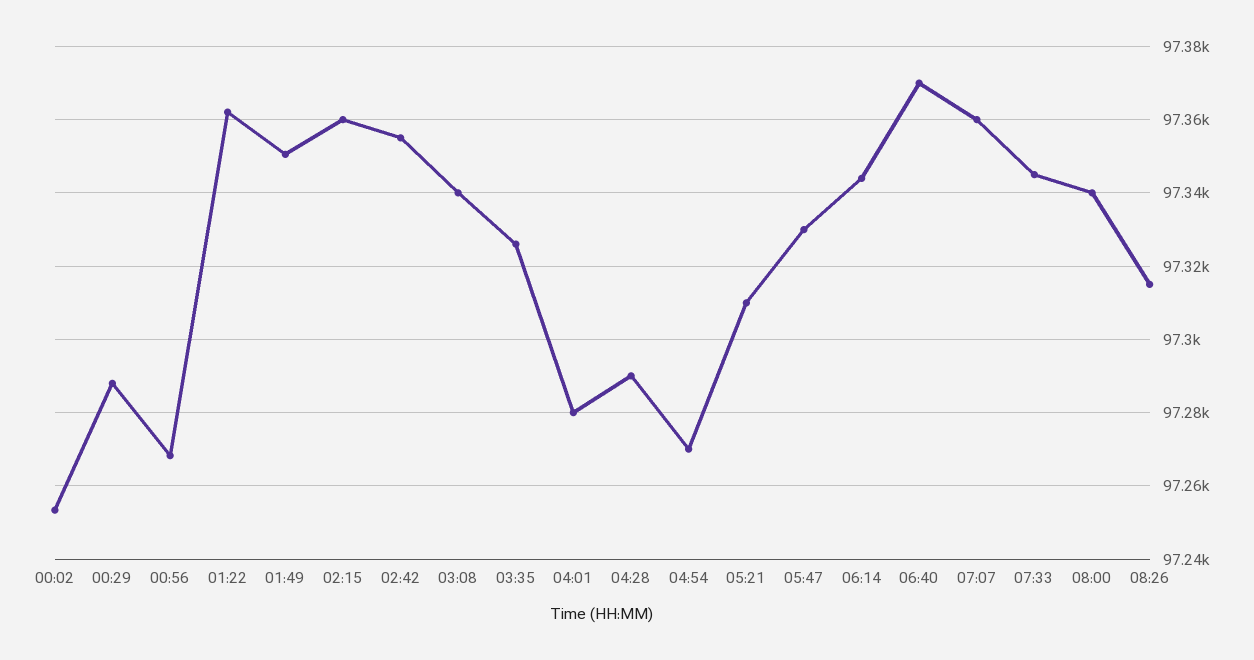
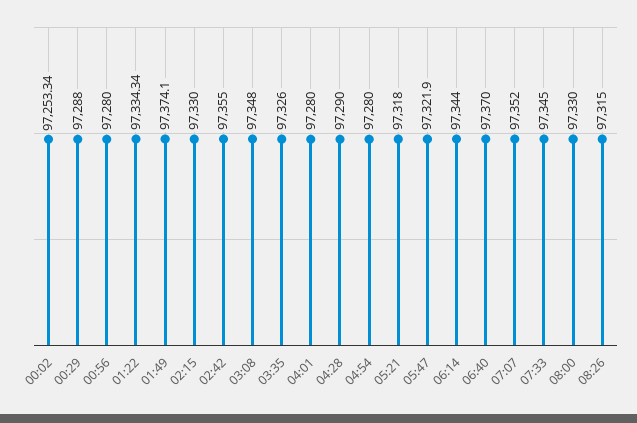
00:56: 97268 -> 97280
01:22: 97362 -> 97334.34
01:49: 97350 -> 97374.1
02:15: 97360 -> 97330
03:08: 97340 -> 97348
04:54: 97270 -> 97280
05:21: 97310 -> 97318
05:47: 97330 -> 97321.9
07:07: 97360 -> 97352
08:00: 97340 -> 97330

